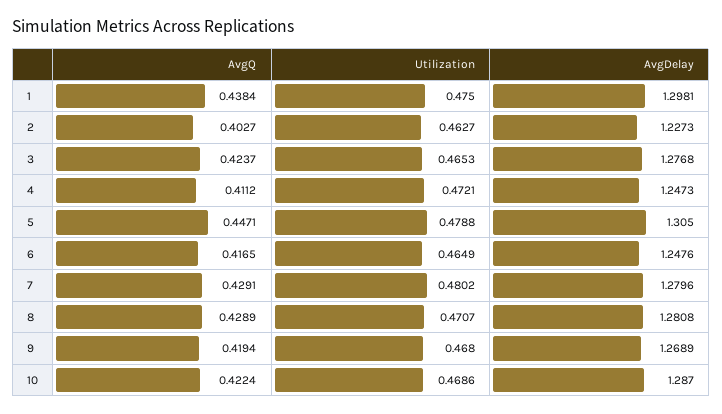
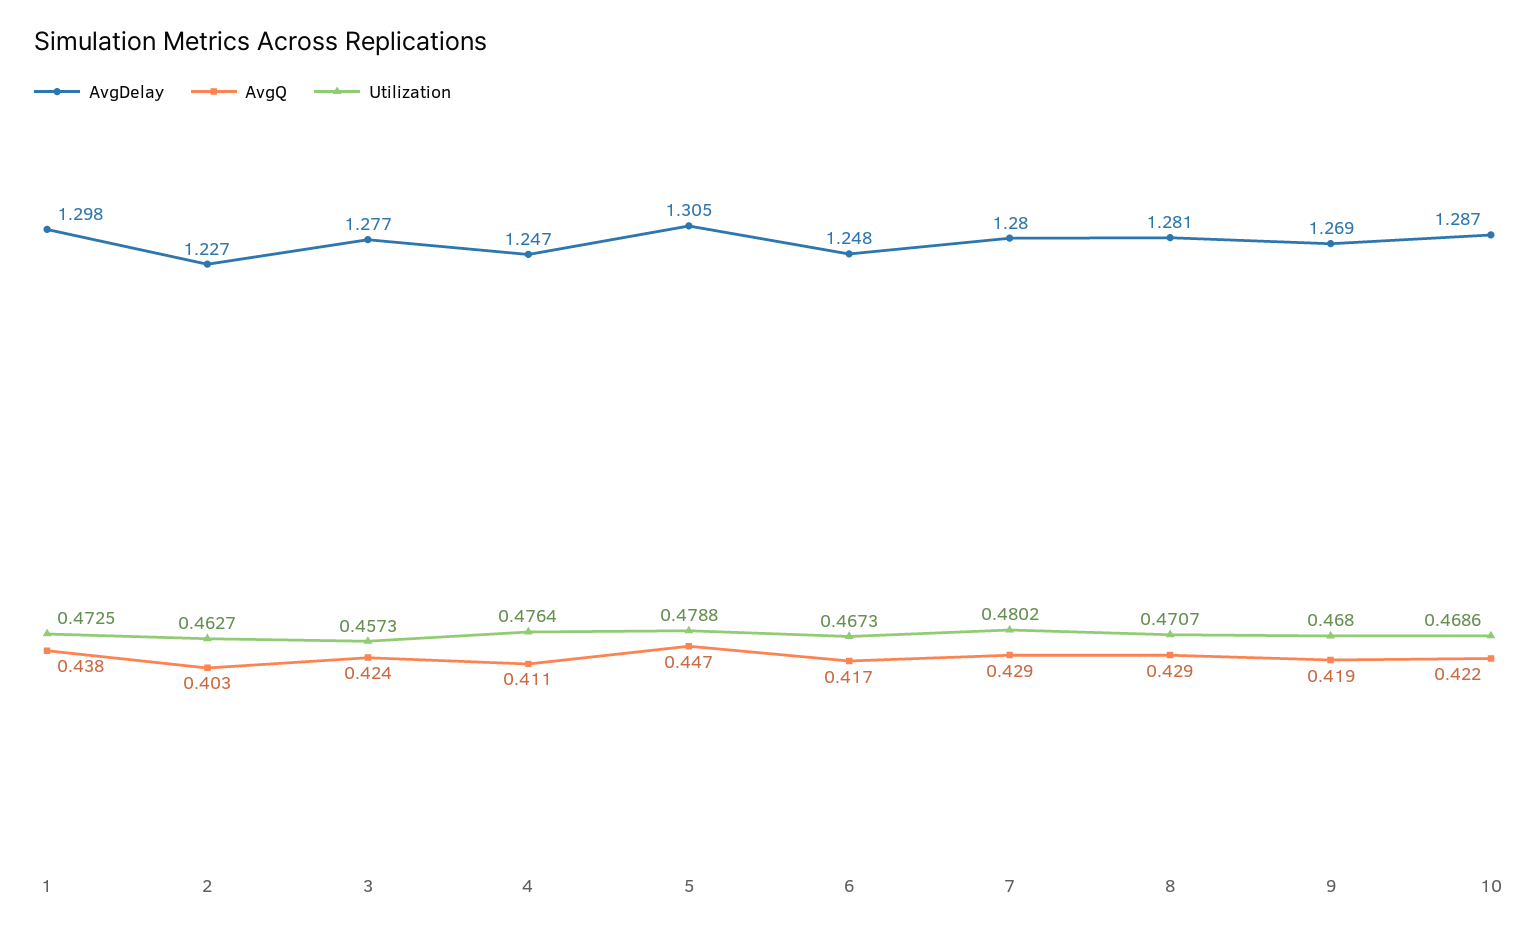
Utilization, 1: 0.475 -> 0.4725
Utilization, 3: 0.4653 -> 0.4573
Utilization, 4: 0.4721 -> 0.4764
Utilization, 6: 0.4649 -> 0.4673

